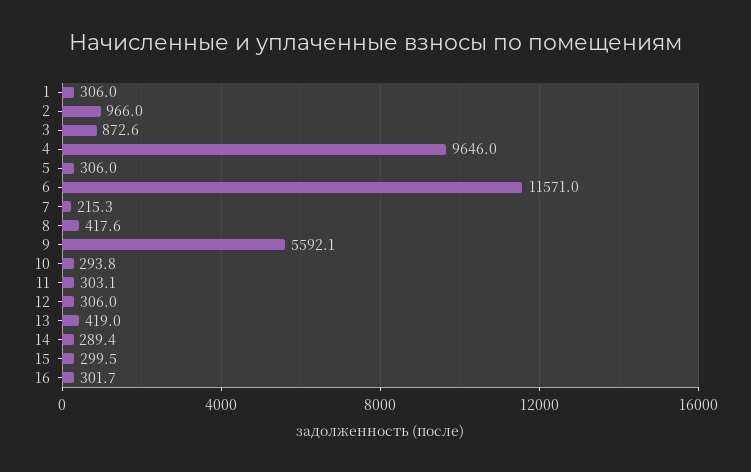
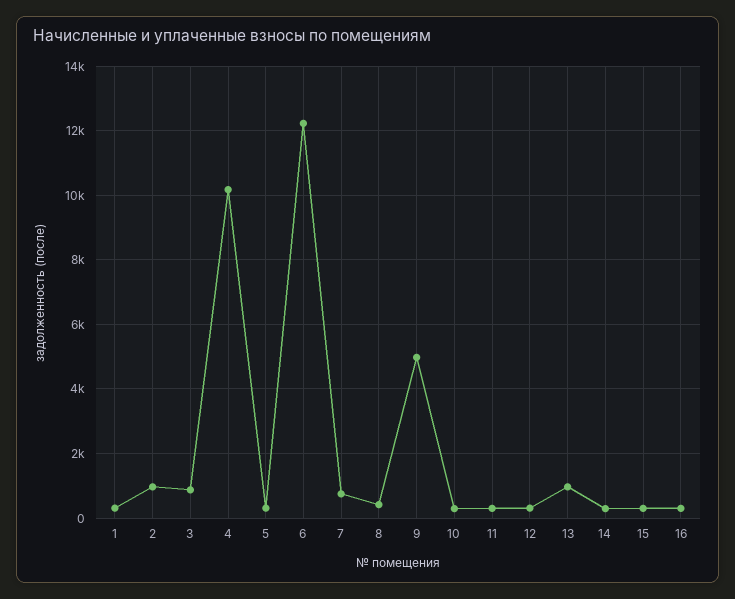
4: 9646 -> 10200
6: 11571 -> 12200
7: 215.3 -> 800
9: 5592.1 -> 5000
13: 419 -> 1000

